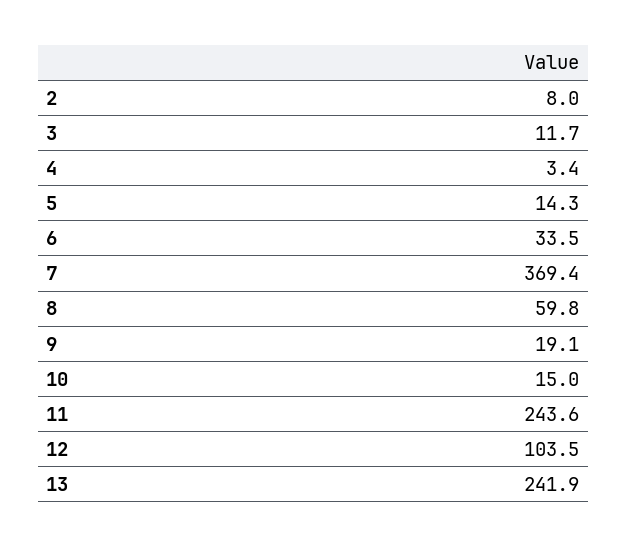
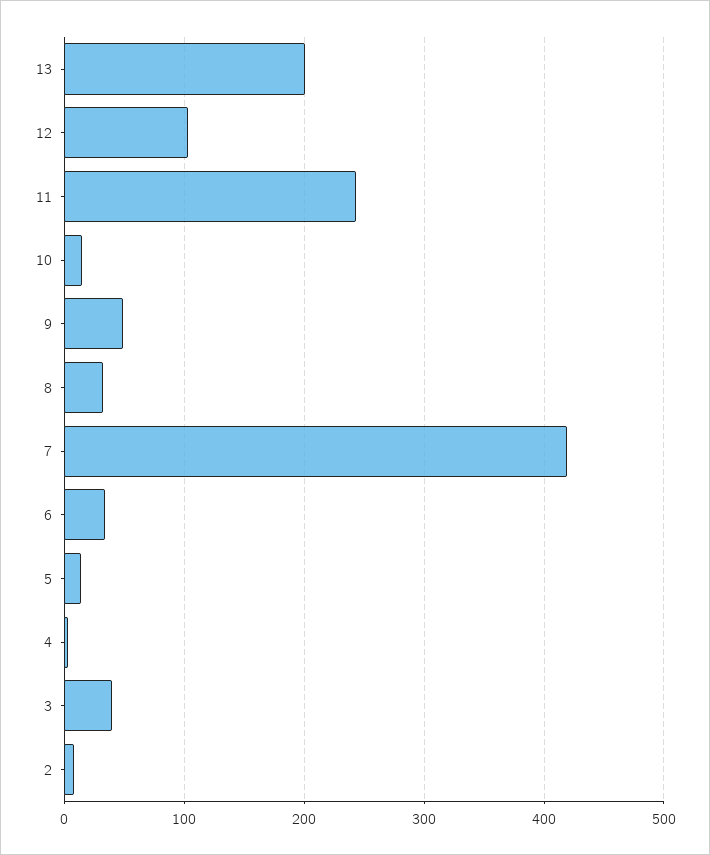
3: 11.7 -> 40
7: 369.4 -> 420
8: 59.8 -> 30
9: 19.1 -> 50
13: 241.9 -> 200

